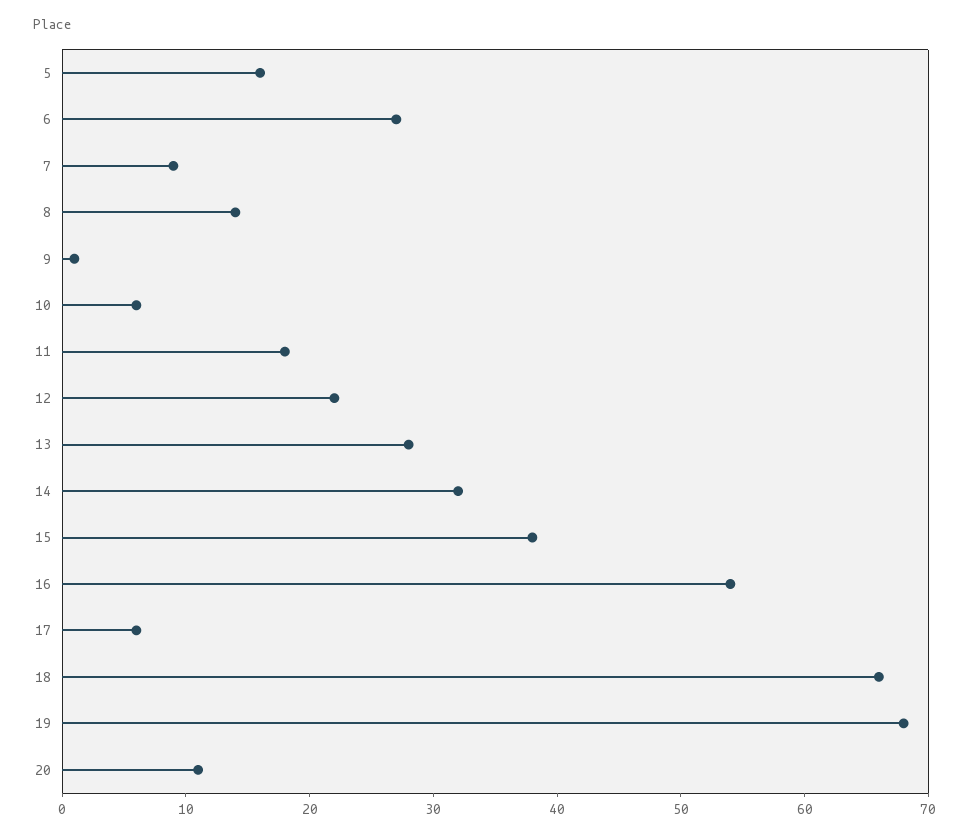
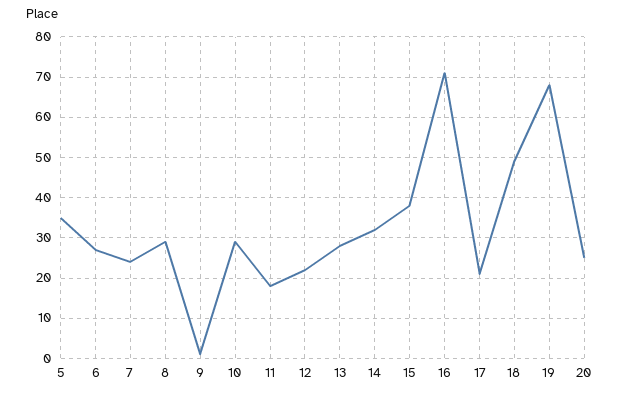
5: 16 -> 35
7: 9 -> 25
8: 14 -> 30
10: 6 -> 30
16: 54 -> 70
17: 6 -> 20
18: 66 -> 50
20: 11 -> 25

